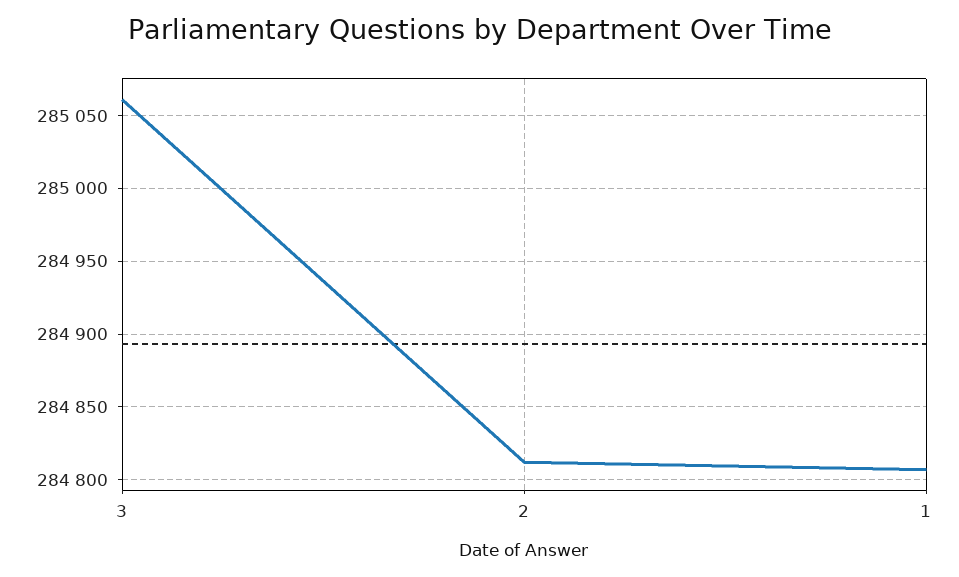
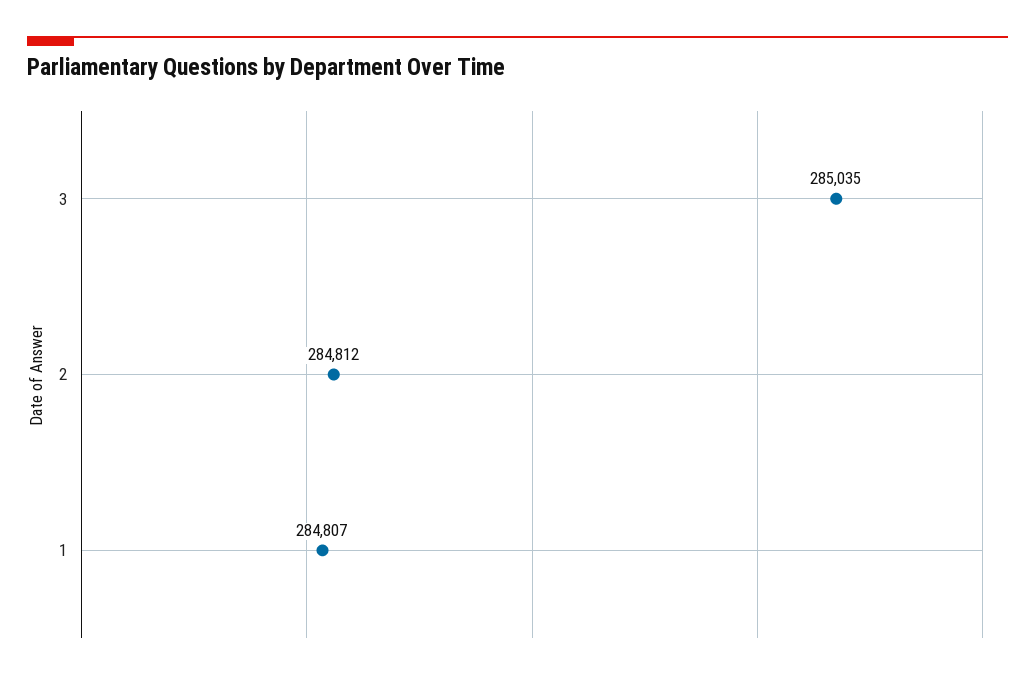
3: 285060 -> 285035

